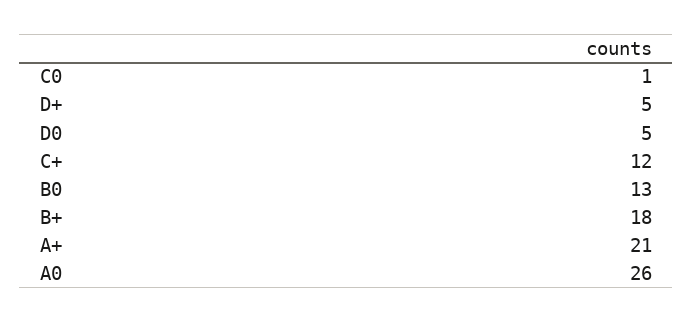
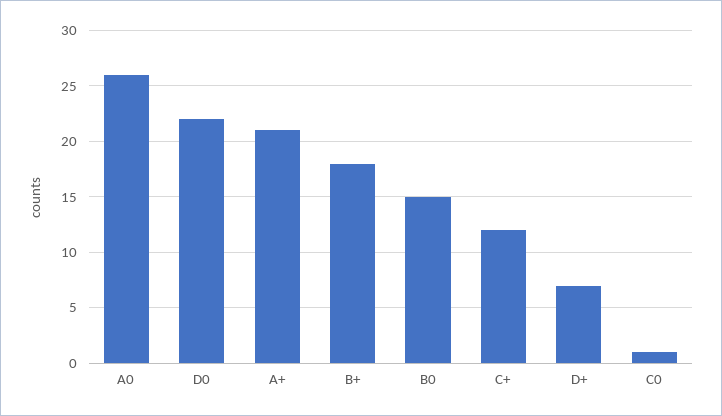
D+: 5 -> 7
D0: 5 -> 22
B0: 13 -> 15

